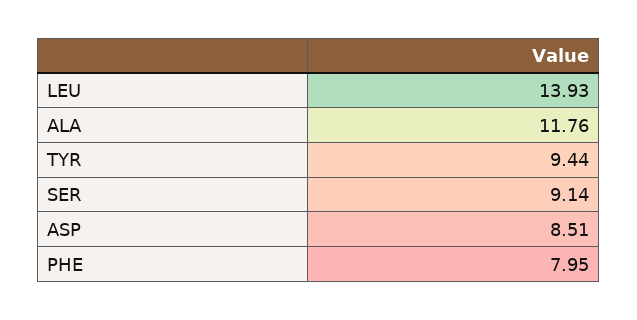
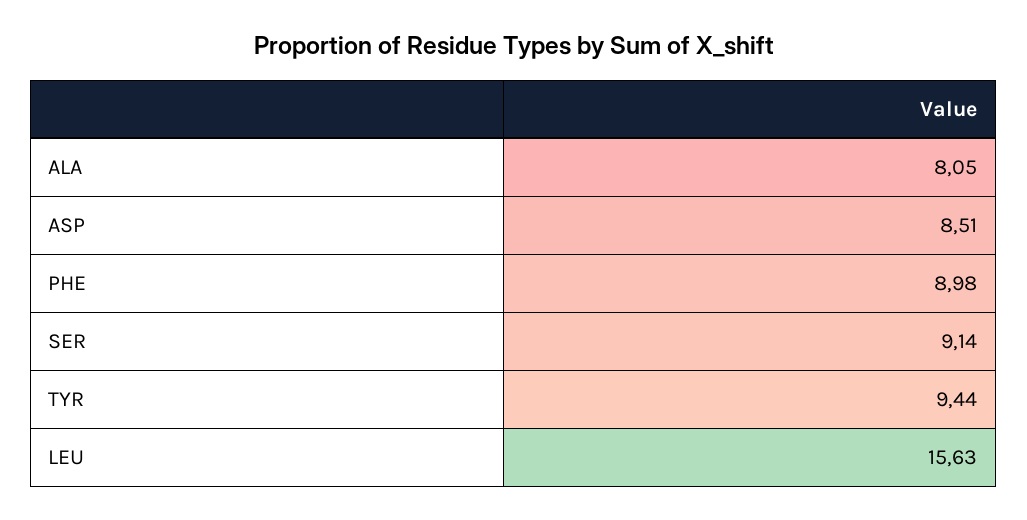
LEU: 13.93 -> 15.63
ALA: 11.76 -> 8.05
PHE: 7.95 -> 8.98

